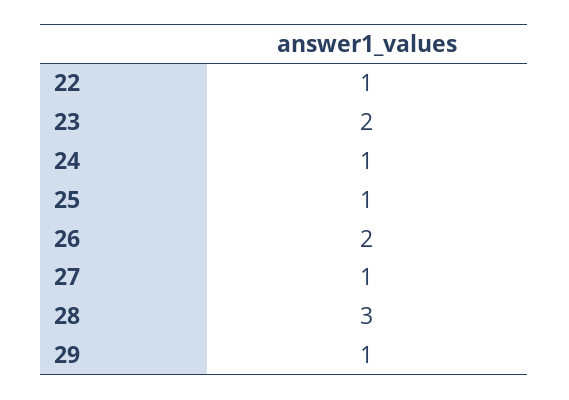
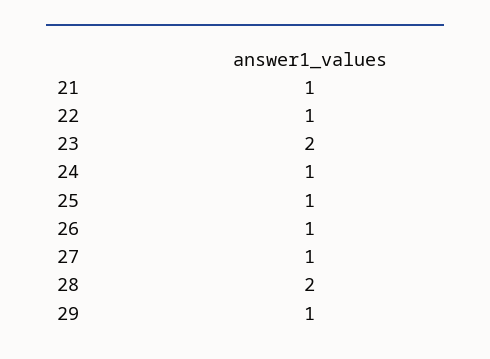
26: 2 -> 1
28: 3 -> 2
21: none -> 1

